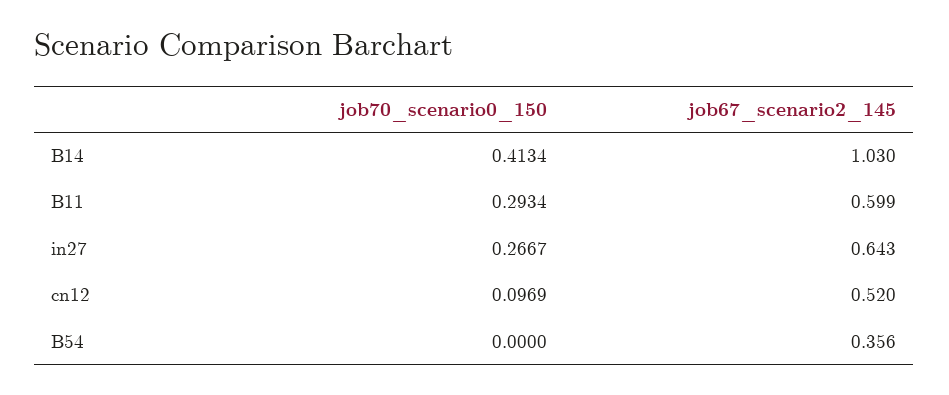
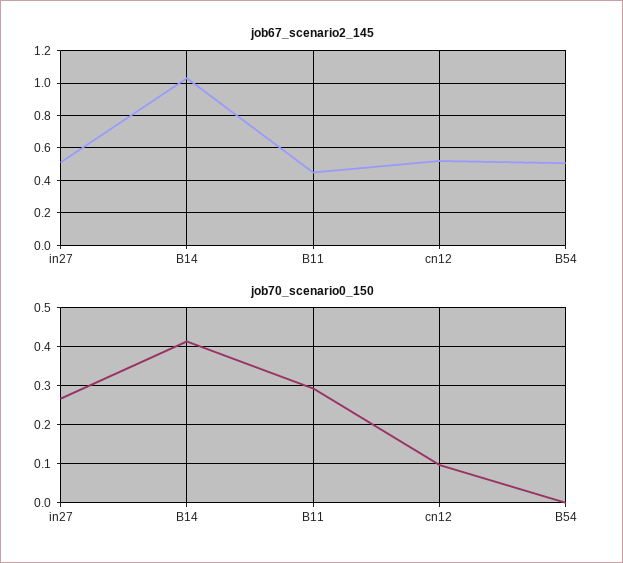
job67_scenario2_145, B11: 0.599 -> 0.45
job67_scenario2_145, in27: 0.643 -> 0.5
job67_scenario2_145, B54: 0.356 -> 0.5

